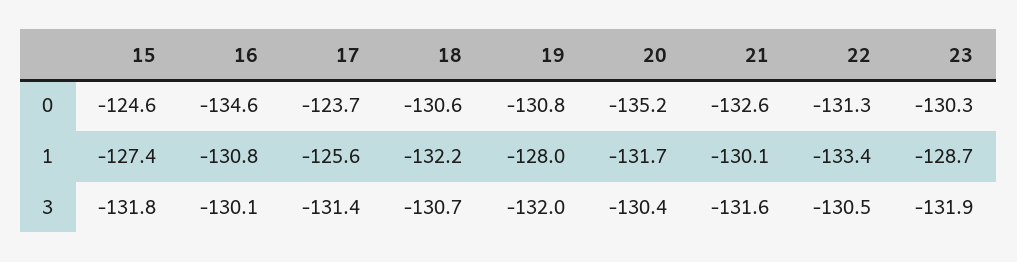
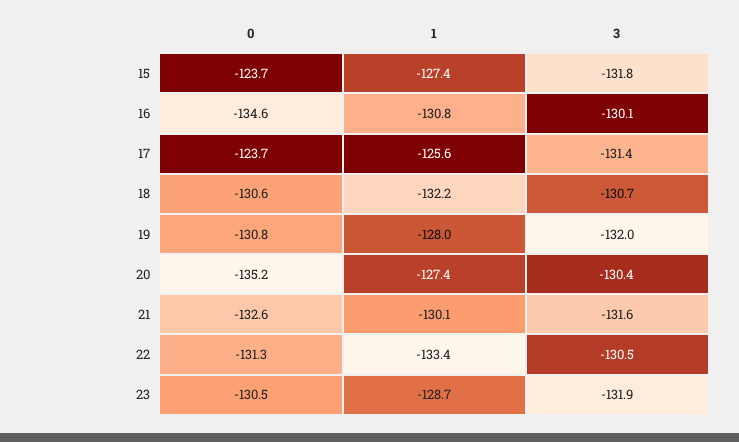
15, 0: -124.6 -> -123.7
23, 0: -130.3 -> -130.5
20, 1: -131.7 -> -127.4

